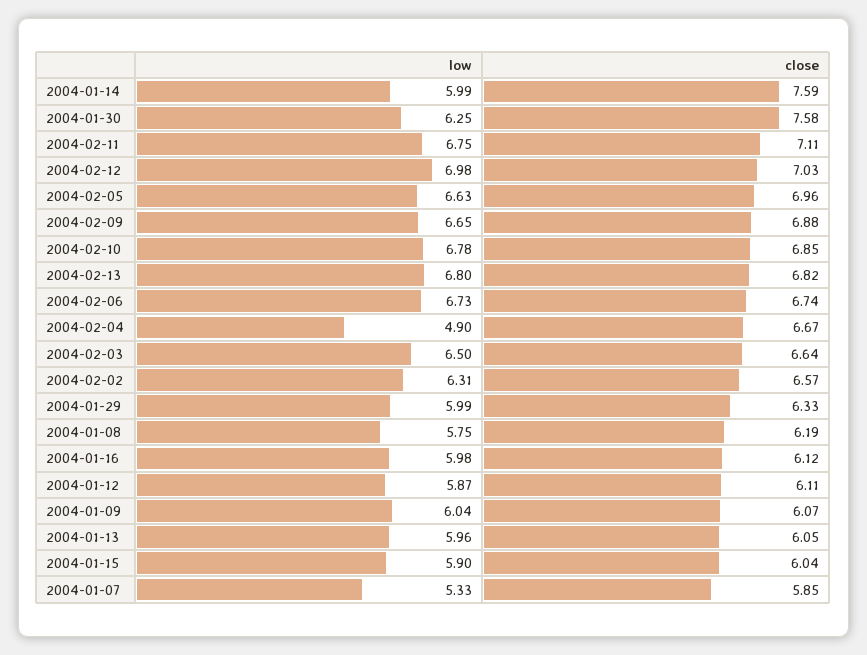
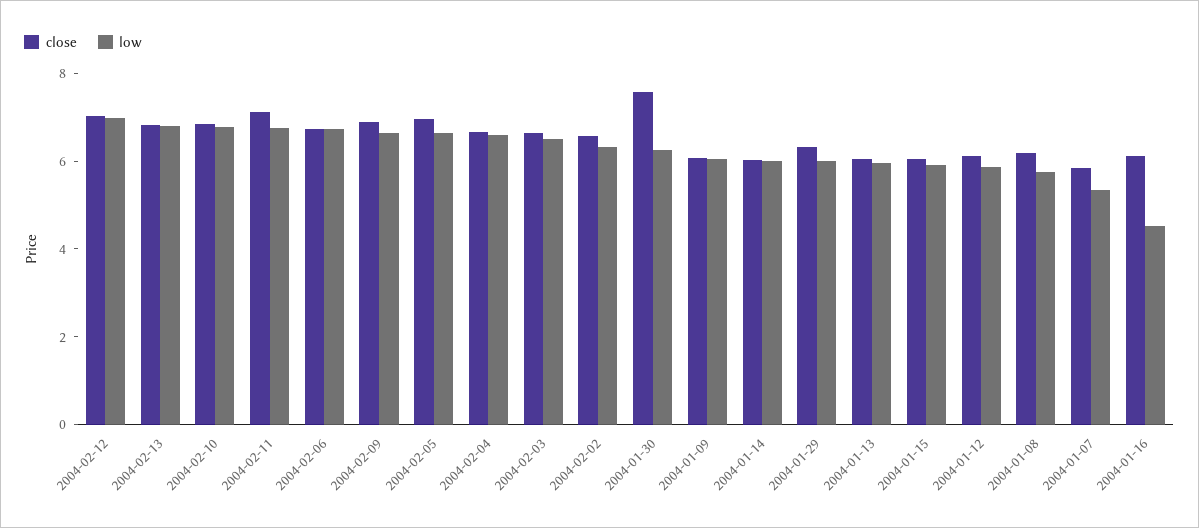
close, 2004-01-14: 7.59 -> 6
low, 2004-02-04: 4.9 -> 6.5
low, 2004-01-16: 5.98 -> 4.5

